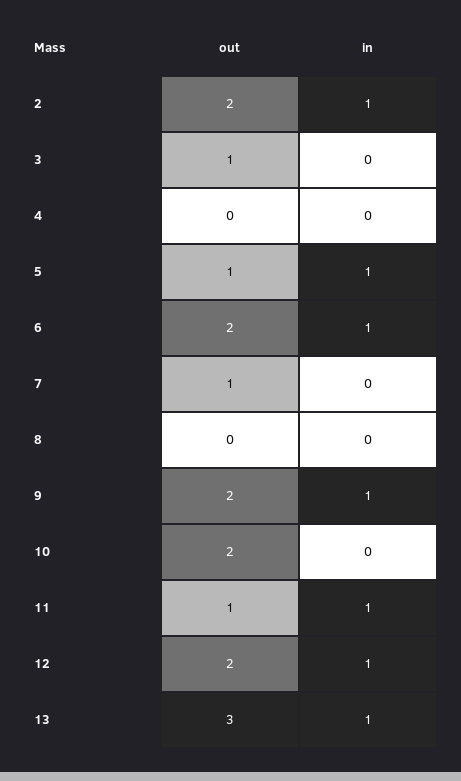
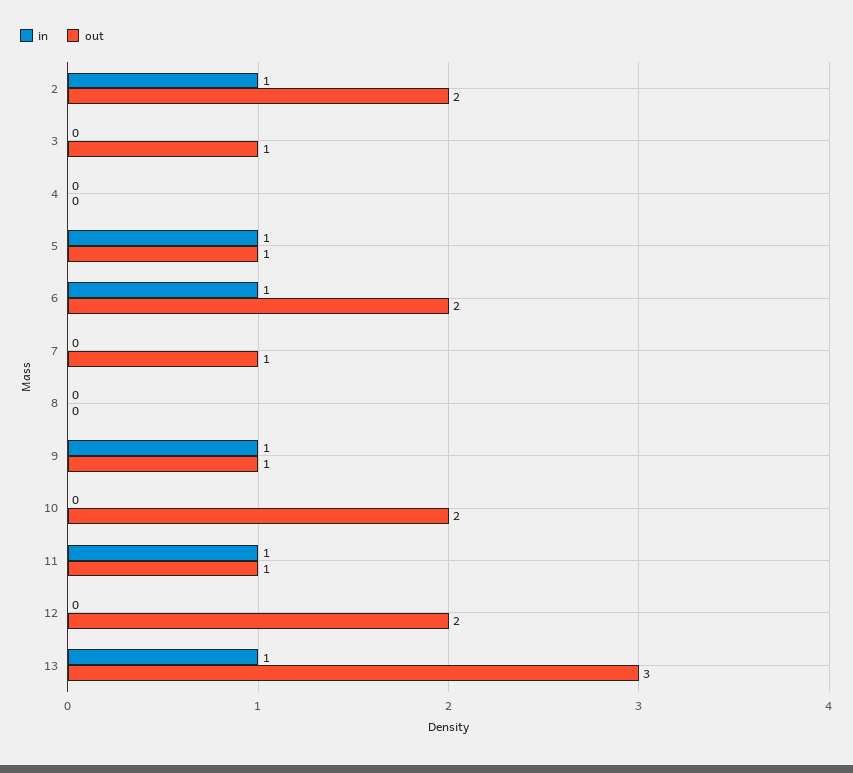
out, 9: 2 -> 1
in, 12: 1 -> 0

